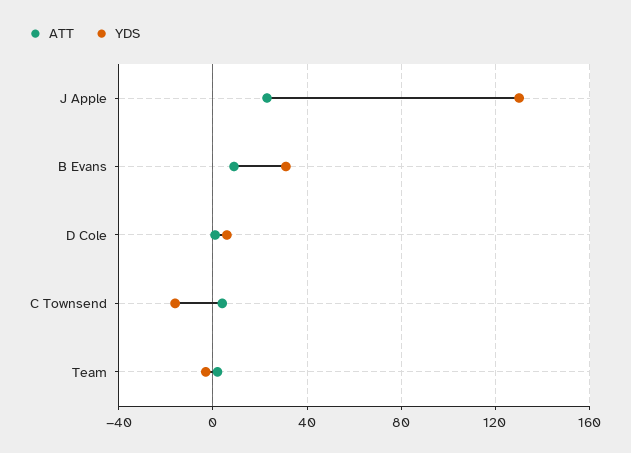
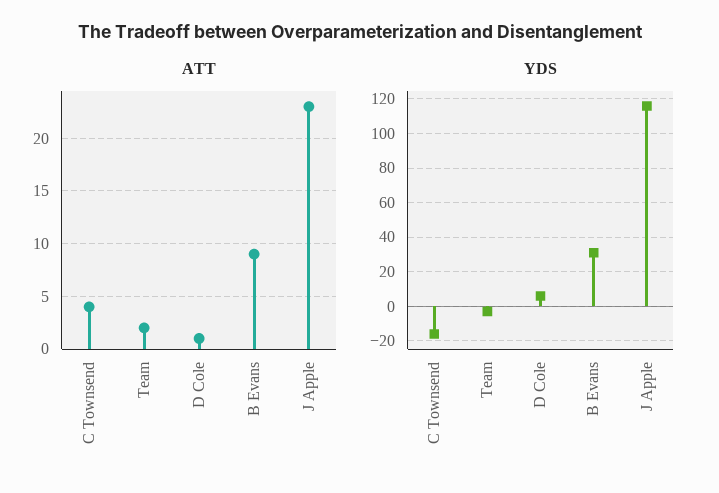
YDS, J Apple: 130 -> 115

